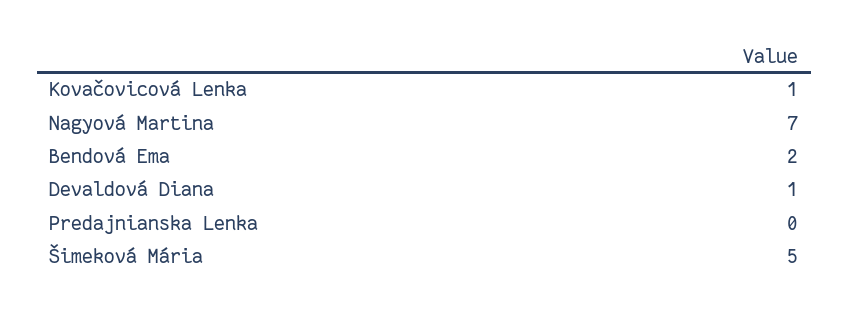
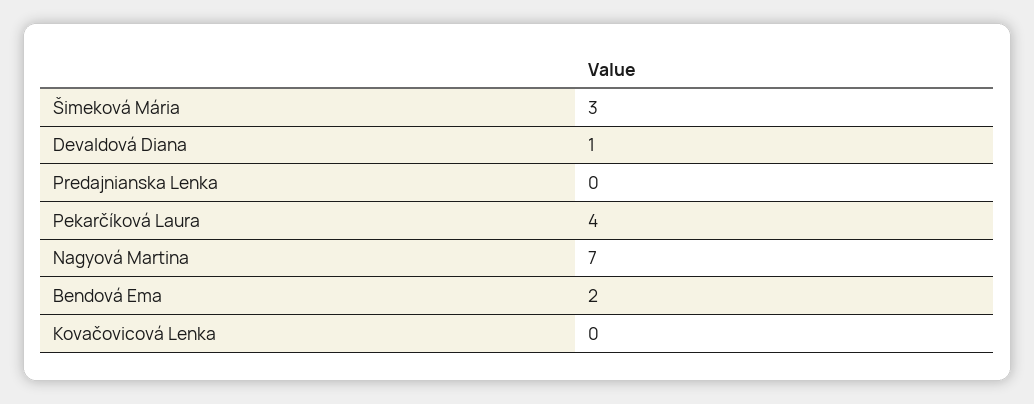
Kovačovicová Lenka: 1 -> 0
Šimeková Mária: 5 -> 3
Pekarčíková Laura: none -> 4

